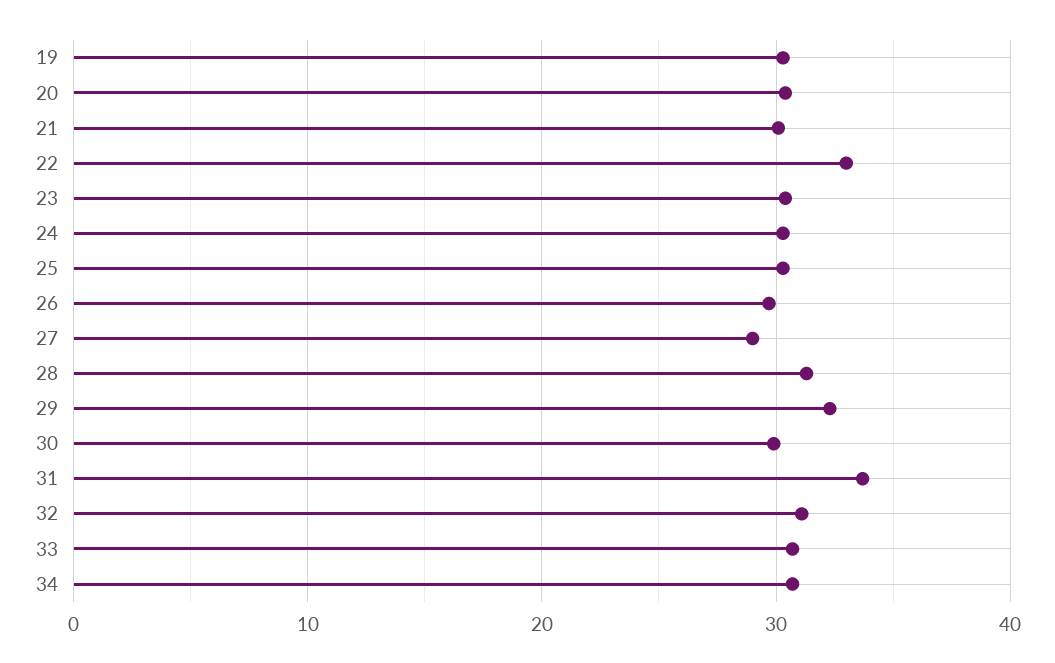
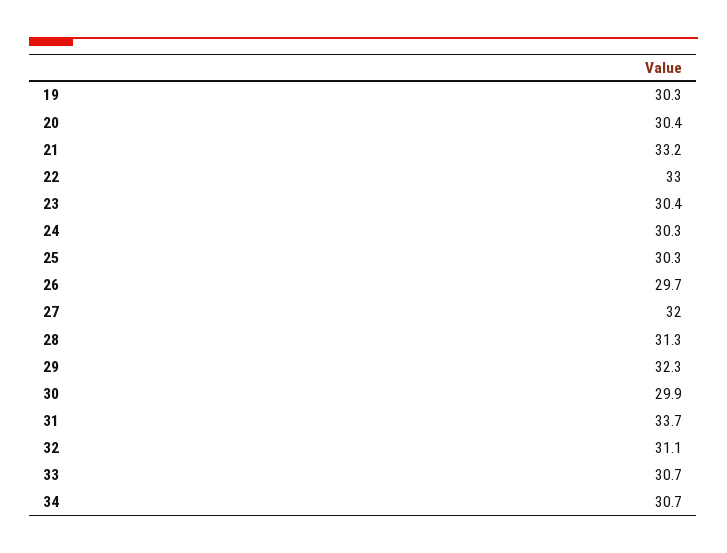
21: 30 -> 33.2
27: 29 -> 32

